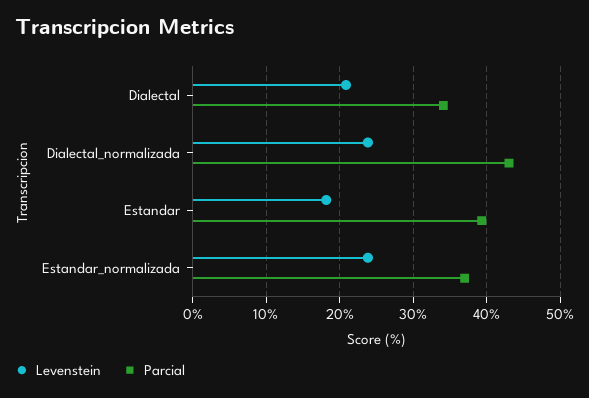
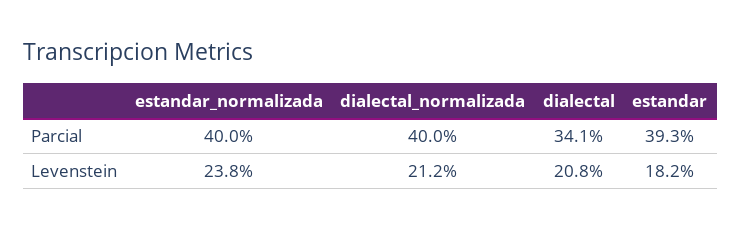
Levenstein, Dialectal_normalizada: 24 -> 21.2
Parcial, Dialectal_normalizada: 43 -> 40
Parcial, Estandar_normalizada: 37 -> 40

